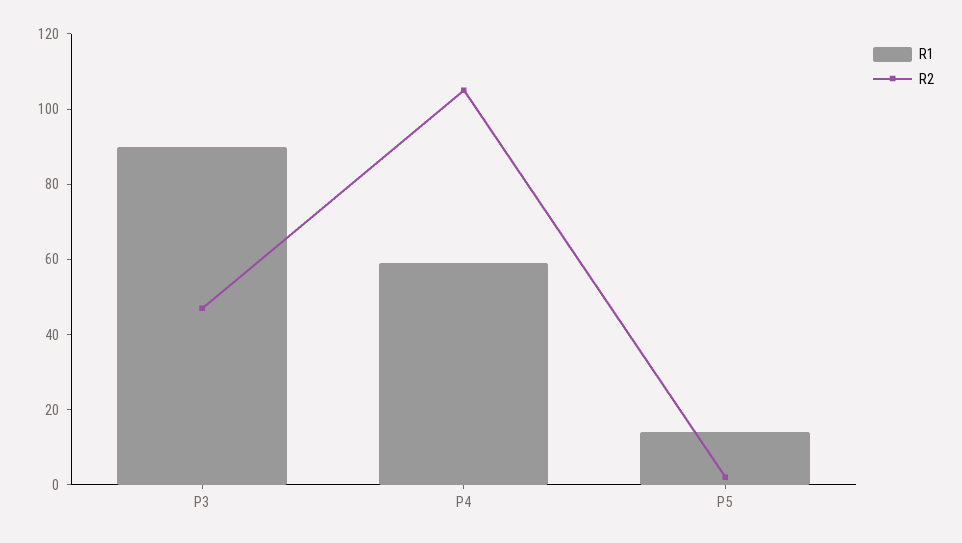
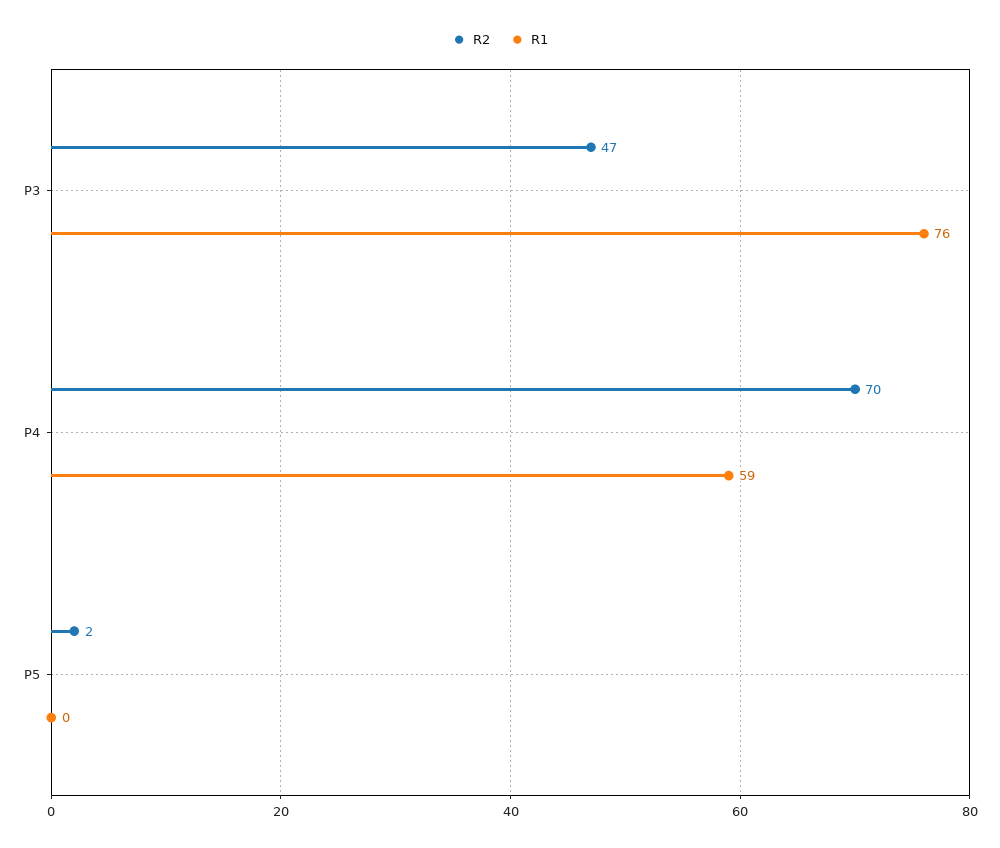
R1, P3: 90 -> 76
R2, P4: 105 -> 70
R1, P5: 15 -> 0

